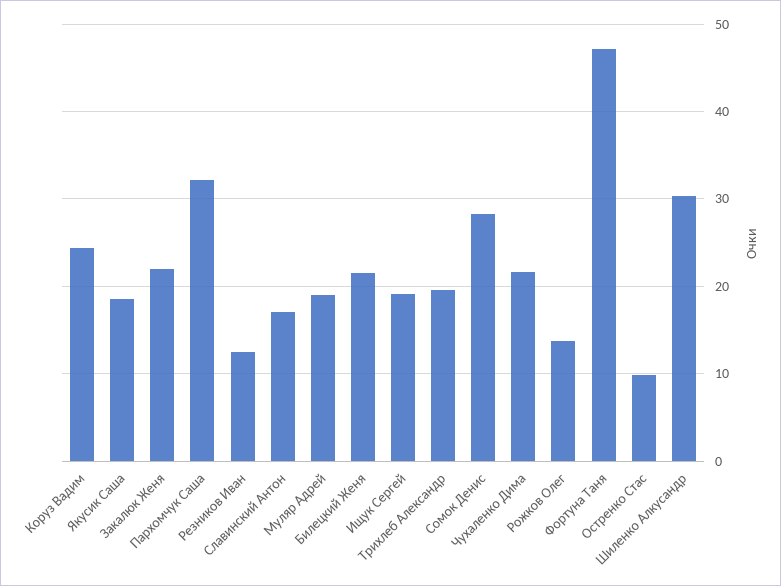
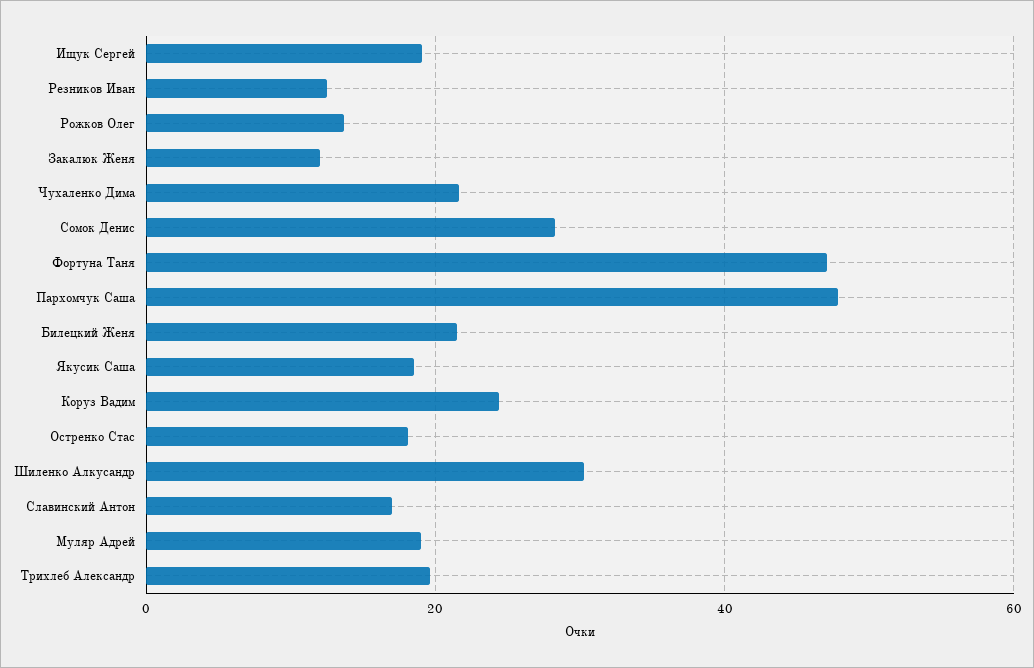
Закалюк Женя: 22 -> 12
Пархомчук Саша: 32 -> 48
Остренко Стас: 10 -> 18

